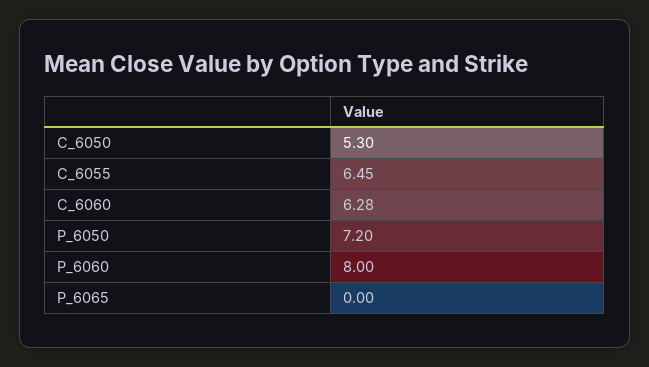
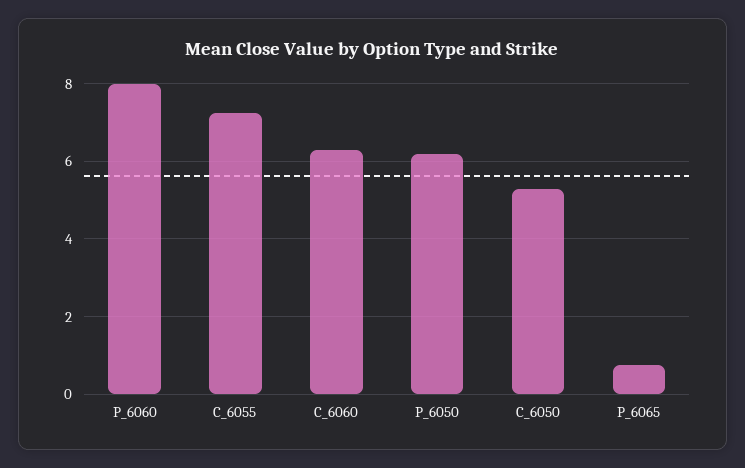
C_6055: 6.45 -> 7.2
P_6050: 7.2 -> 6.2
P_6065: 0 -> 0.8

